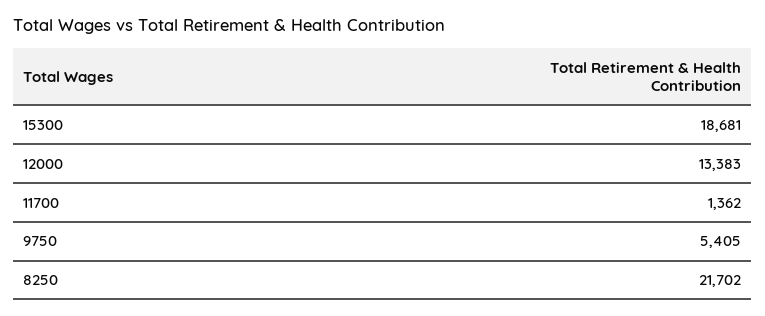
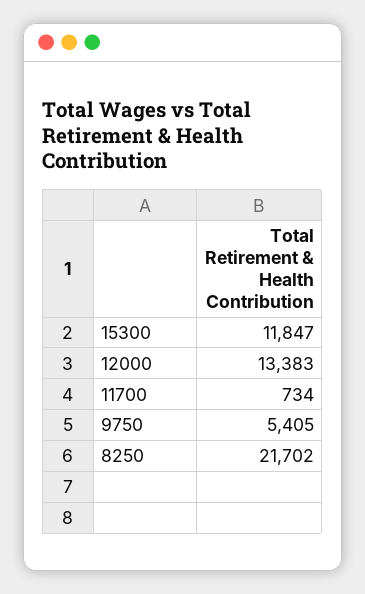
15300: 18681 -> 11847
11700: 1362 -> 734

